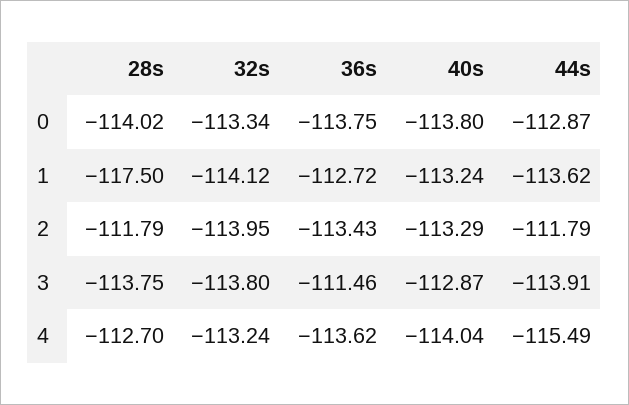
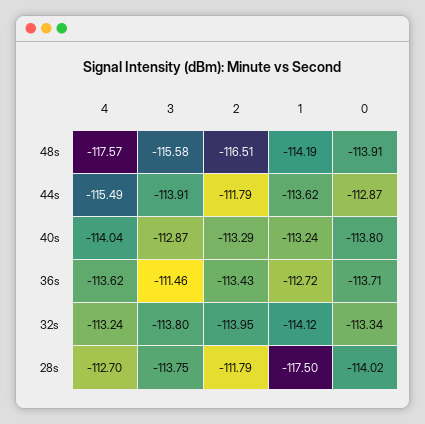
36s, 0: -113.75 -> -113.71
48s, 4: none -> -117.57
48s, 3: none -> -115.58
48s, 2: none -> -116.51
48s, 1: none -> -114.19
48s, 0: none -> -113.91

